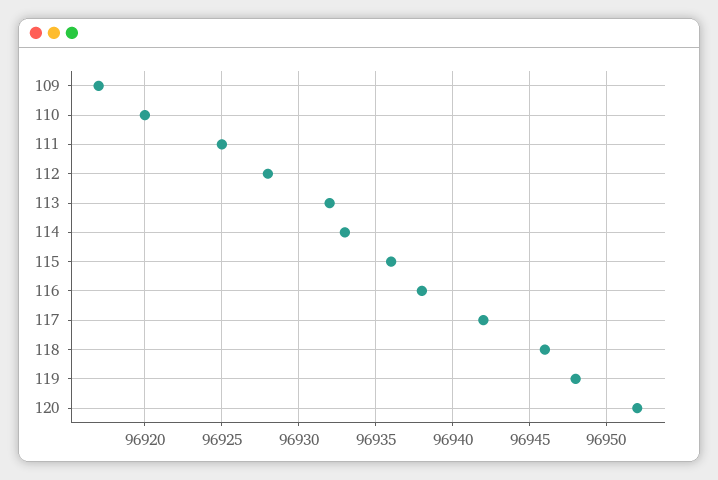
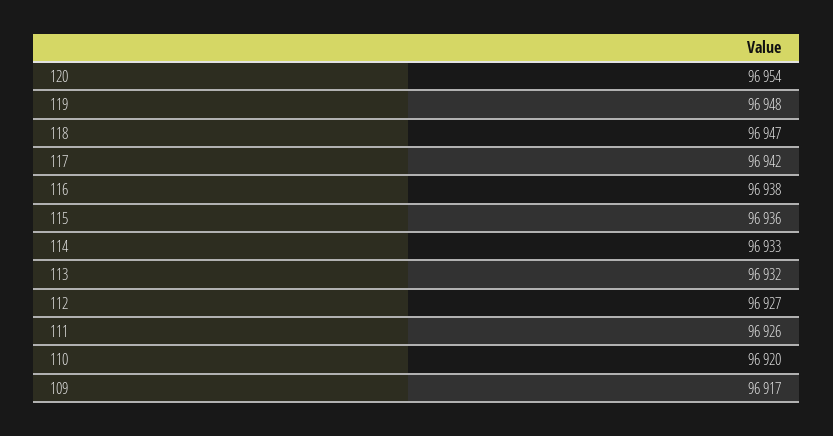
111: 96925 -> 96926
112: 96928 -> 96927
118: 96946 -> 96947
120: 96952 -> 96954

